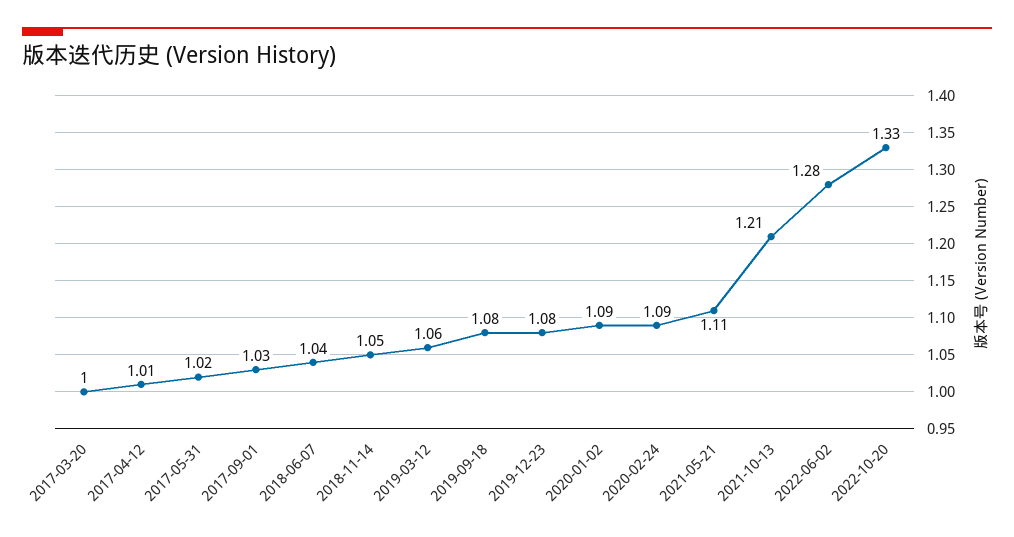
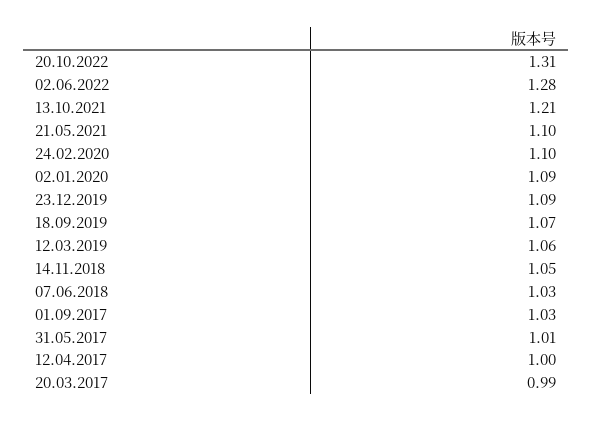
2017-03-20: 1 -> 0.99
2017-04-12: 1.01 -> 1
2017-05-31: 1.02 -> 1.01
2018-06-07: 1.04 -> 1.03
2019-09-18: 1.08 -> 1.07
2019-12-23: 1.08 -> 1.09
2020-02-24: 1.09 -> 1.1
2021-05-21: 1.11 -> 1.1
2022-10-20: 1.33 -> 1.31

